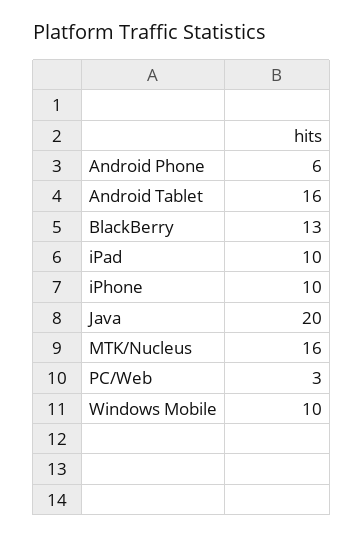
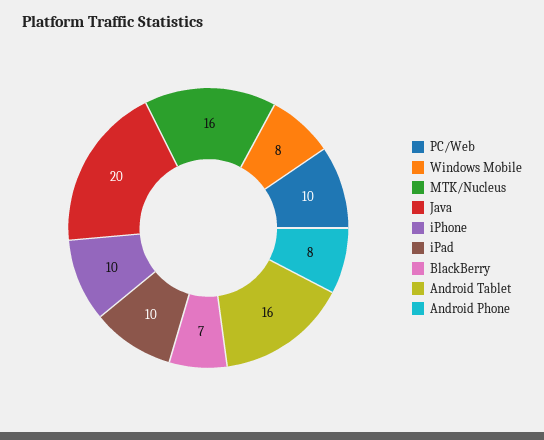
Android Phone: 6 -> 8
BlackBerry: 13 -> 7
PC/Web: 3 -> 10
Windows Mobile: 10 -> 8

